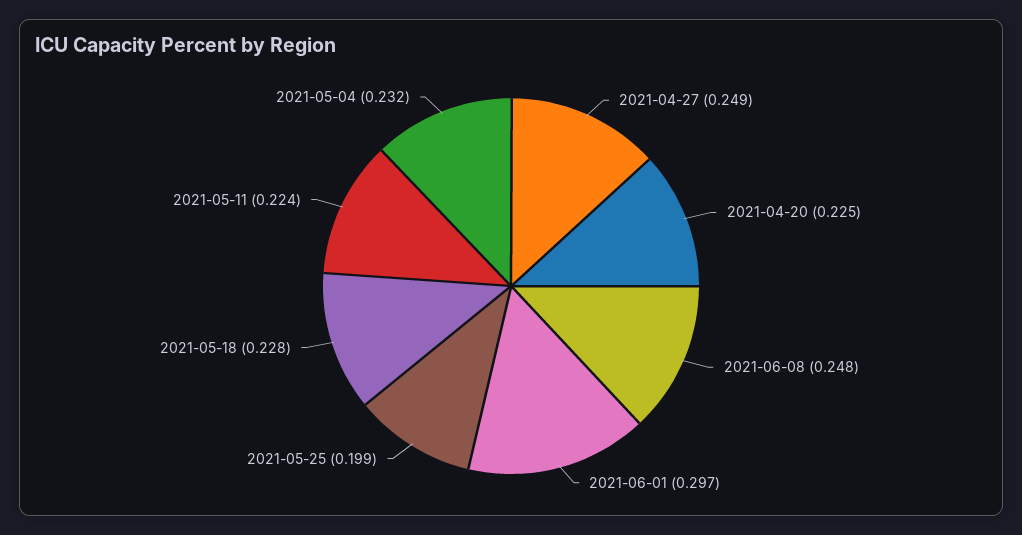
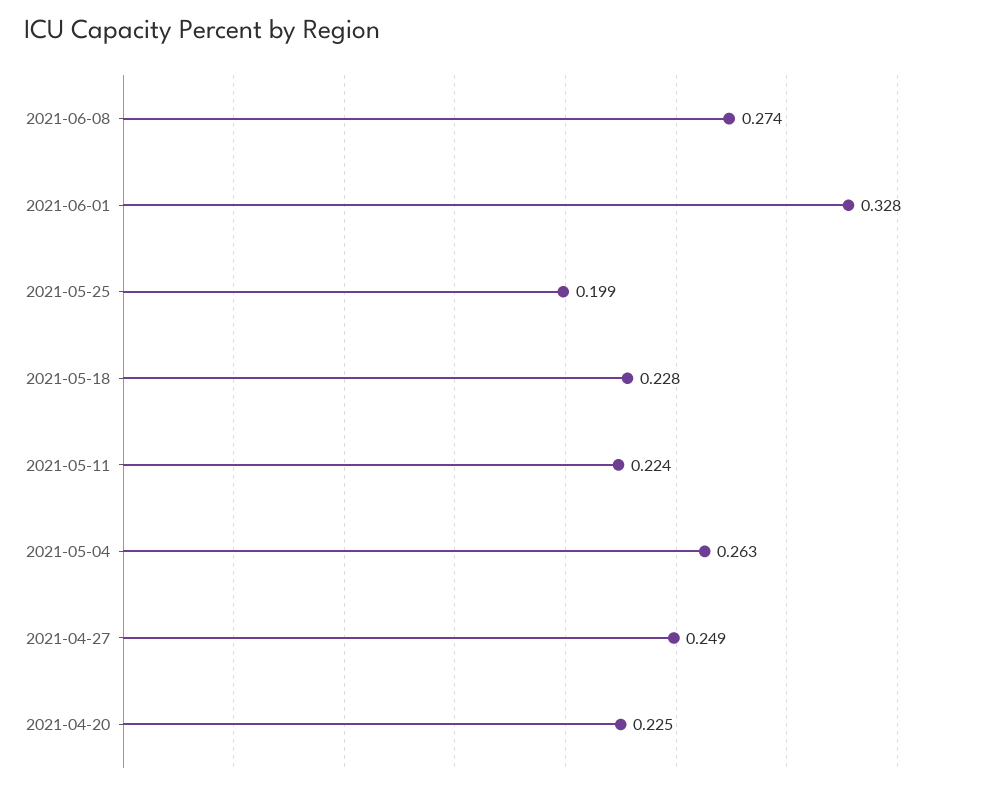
2021-06-08: 0.248 -> 0.274
2021-06-01: 0.297 -> 0.328
2021-05-04: 0.232 -> 0.263

